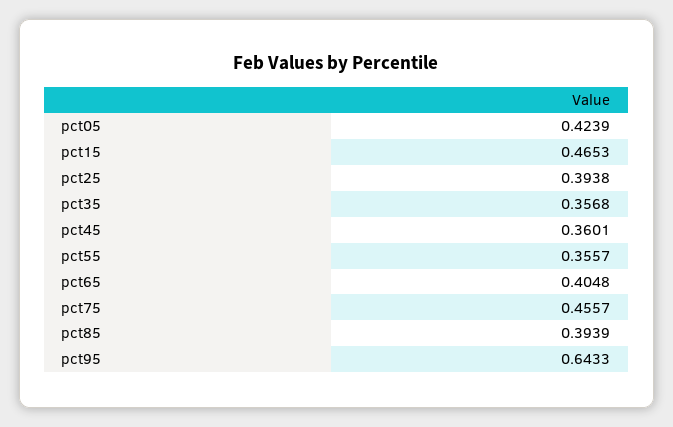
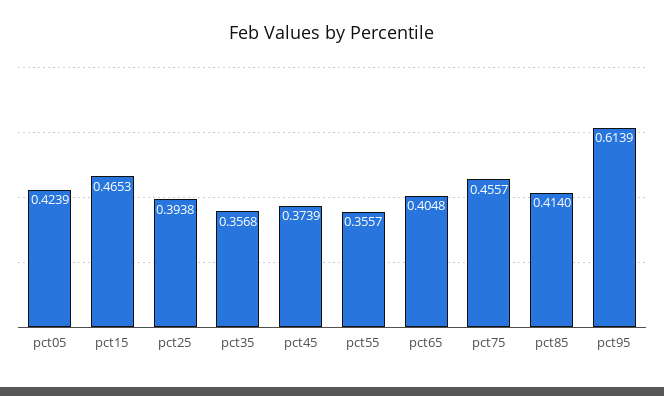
pct45: 0.3601 -> 0.3739
pct85: 0.3939 -> 0.414
pct95: 0.6433 -> 0.6139

